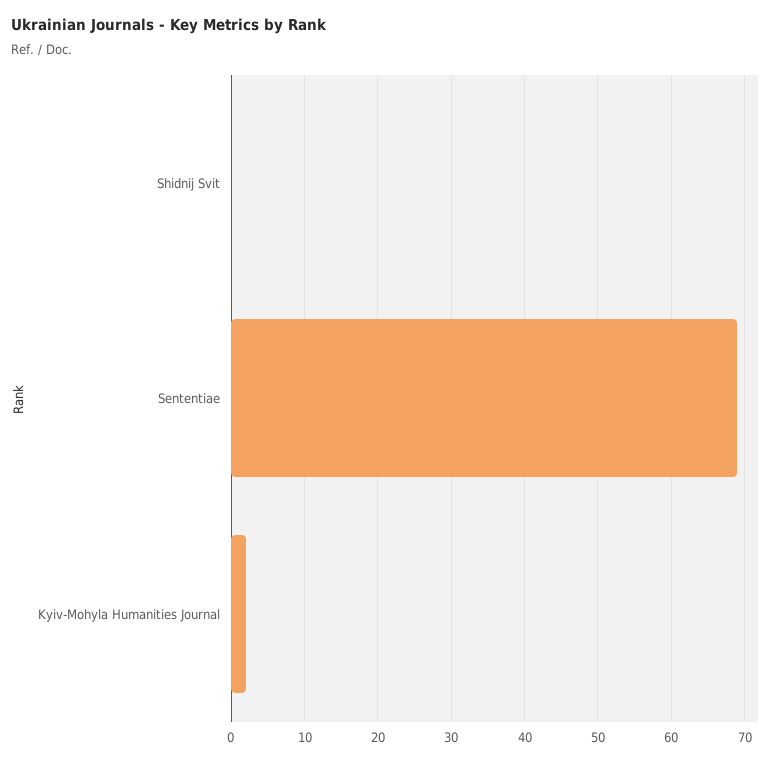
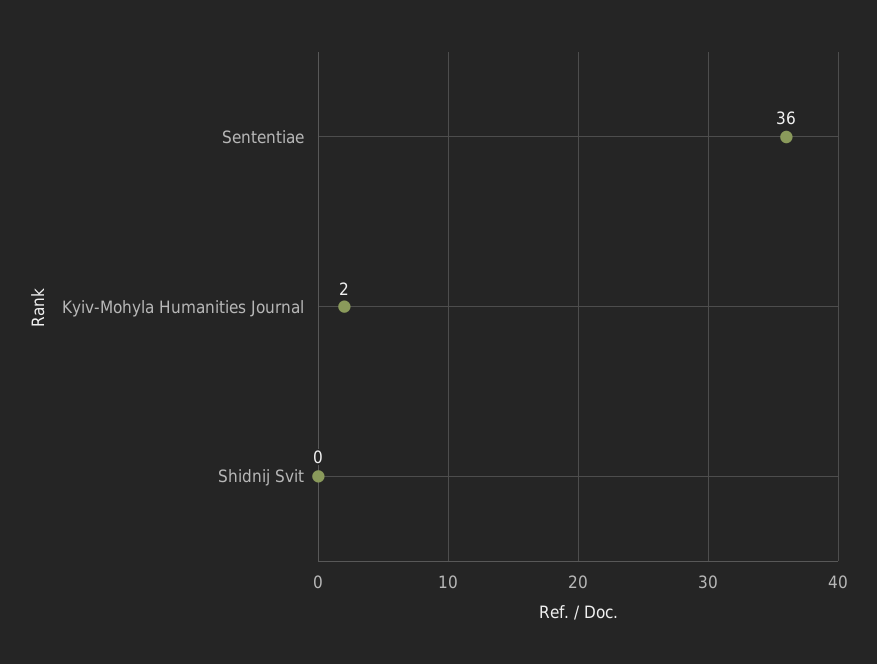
Sententiae: 69 -> 36

